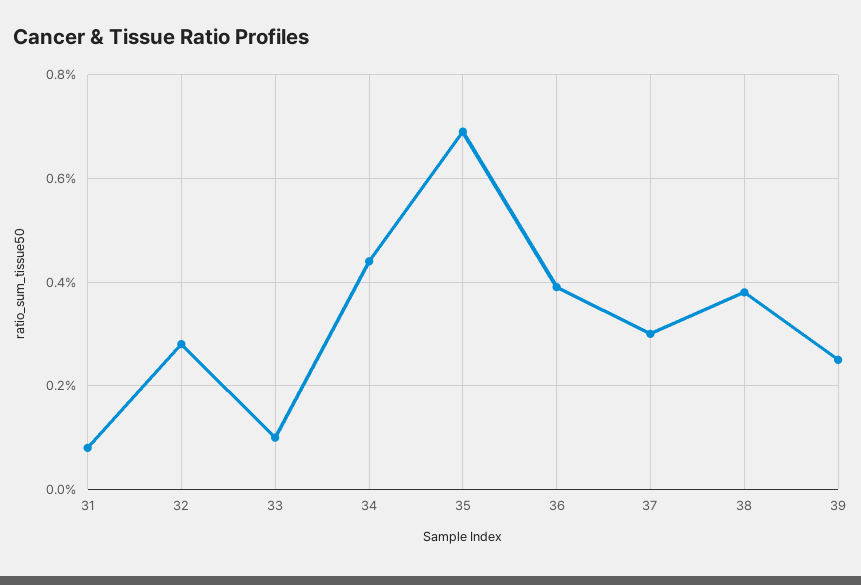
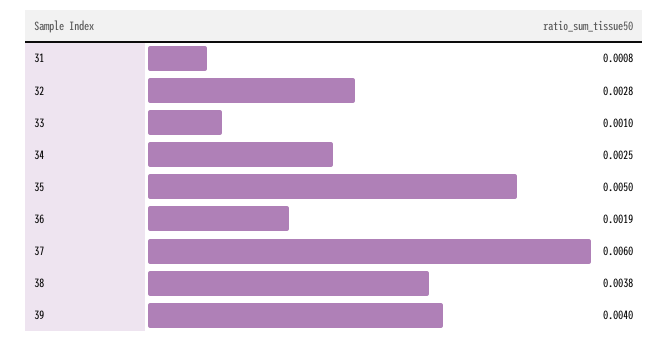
34: 0.0045 -> 0.0025
35: 0.007 -> 0.005
36: 0.004 -> 0.0019
37: 0.003 -> 0.006
39: 0.0025 -> 0.004

